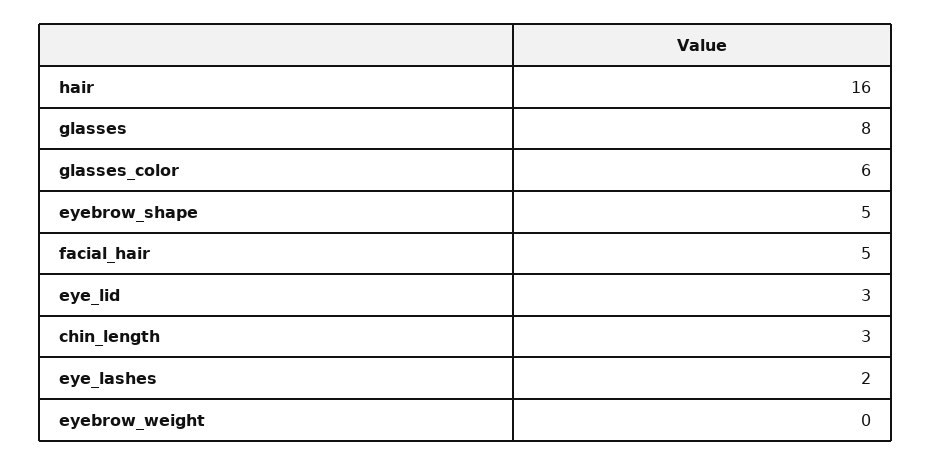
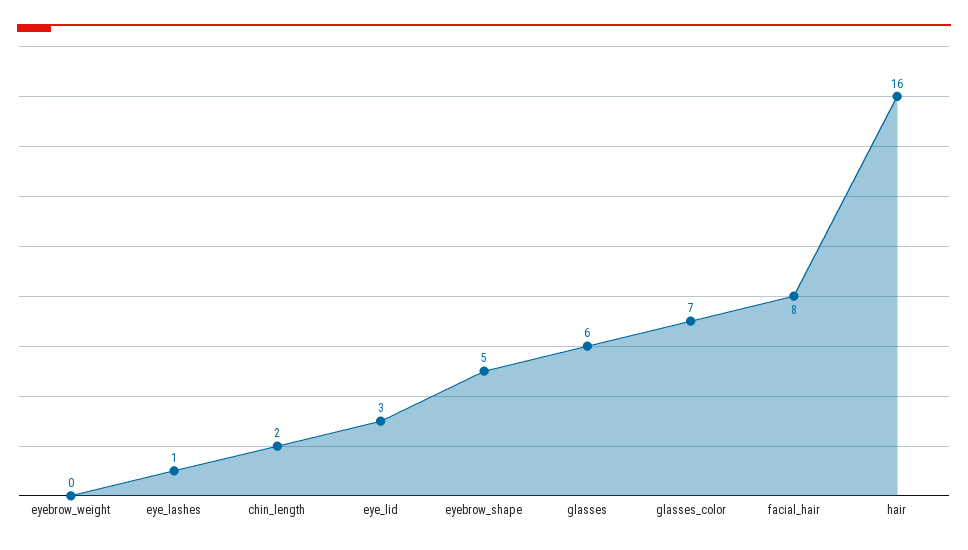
glasses: 8 -> 6
glasses_color: 6 -> 7
facial_hair: 5 -> 8
chin_length: 3 -> 2
eye_lashes: 2 -> 1

